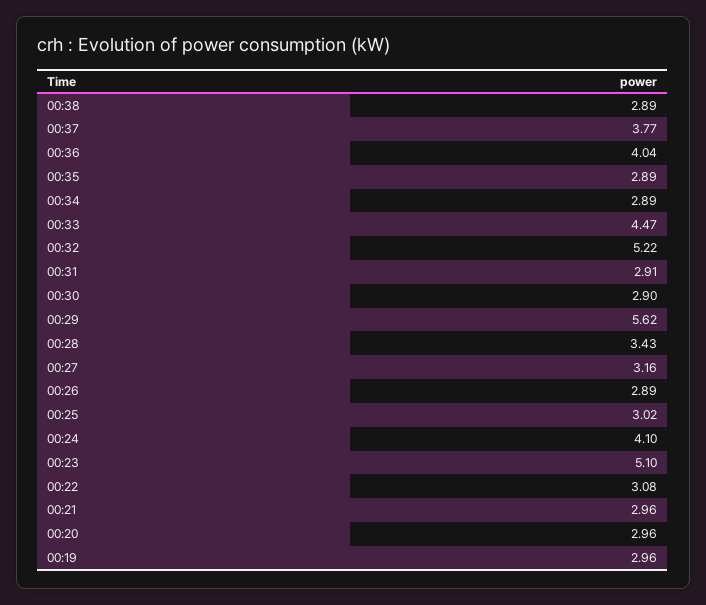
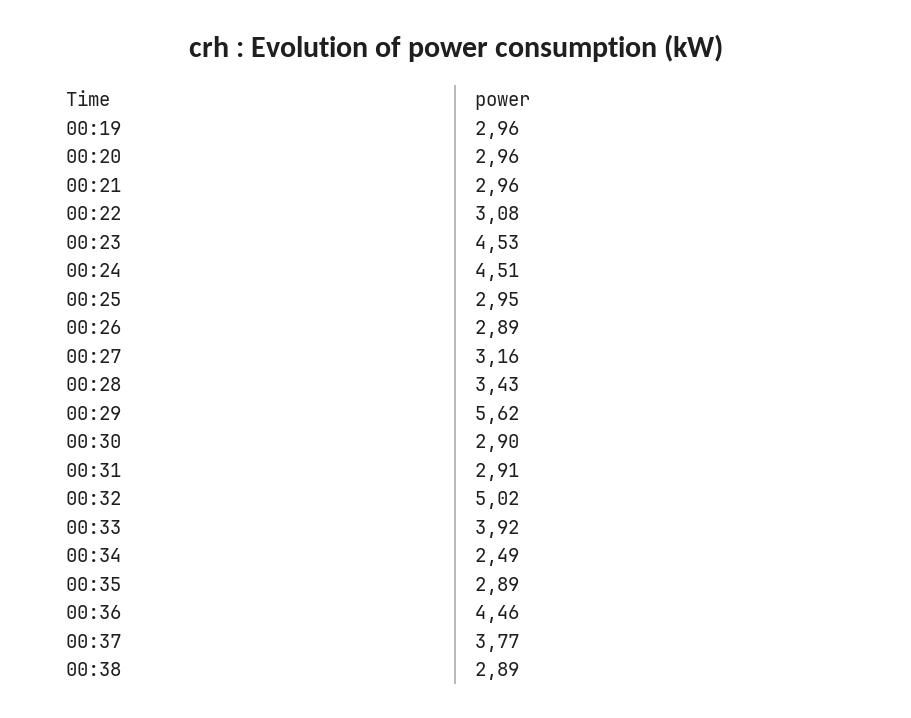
00:36: 4.04 -> 4.46
00:34: 2.89 -> 2.49
00:33: 4.47 -> 3.92
00:32: 5.22 -> 5.02
00:25: 3.02 -> 2.95
00:24: 4.1 -> 4.51
00:23: 5.1 -> 4.53

